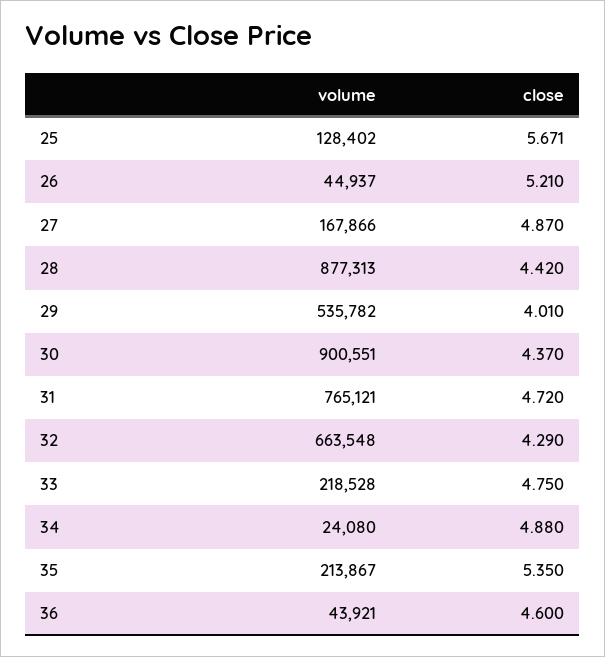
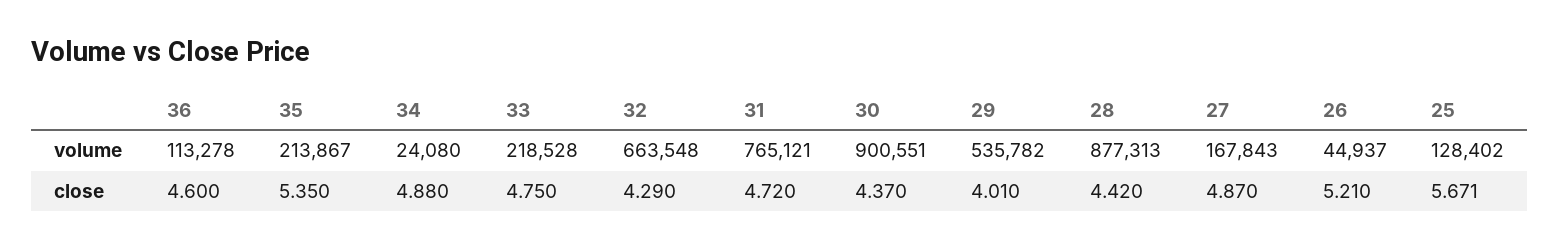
volume, 27: 167866 -> 167843
volume, 36: 43921 -> 113278

